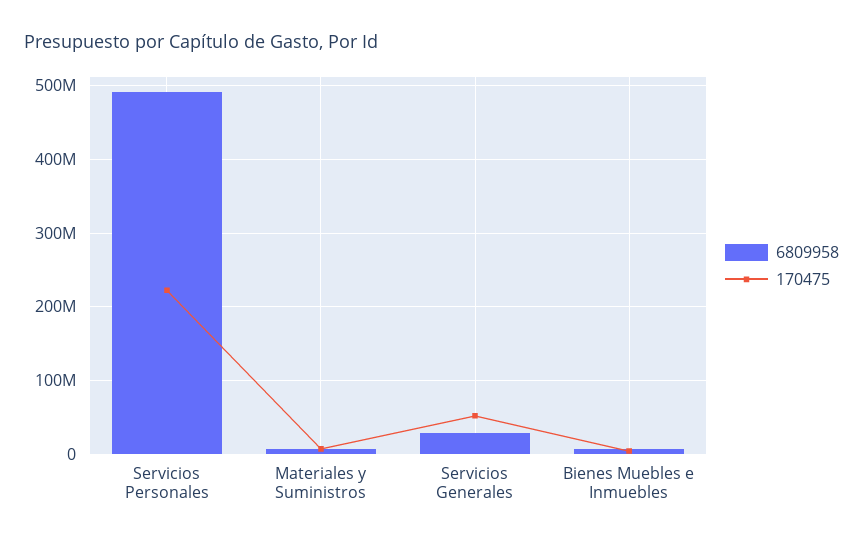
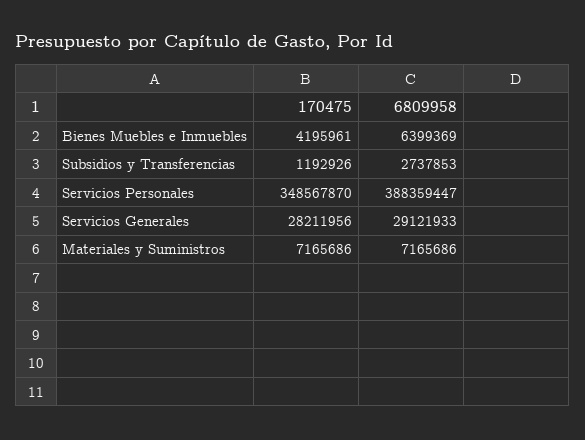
6809958, Servicios Personales: 490000000 -> 388359447
170475, Servicios Personales: 220000000 -> 348567870
170475, Servicios Generales: 50000000 -> 28211956
170475, Subsidios y Transferencias: none -> 1192926
6809958, Subsidios y Transferencias: none -> 2737853

